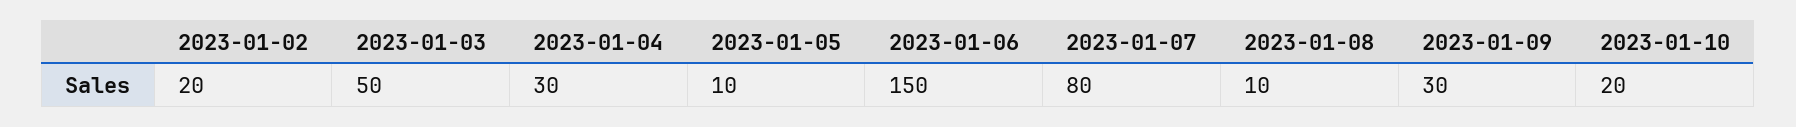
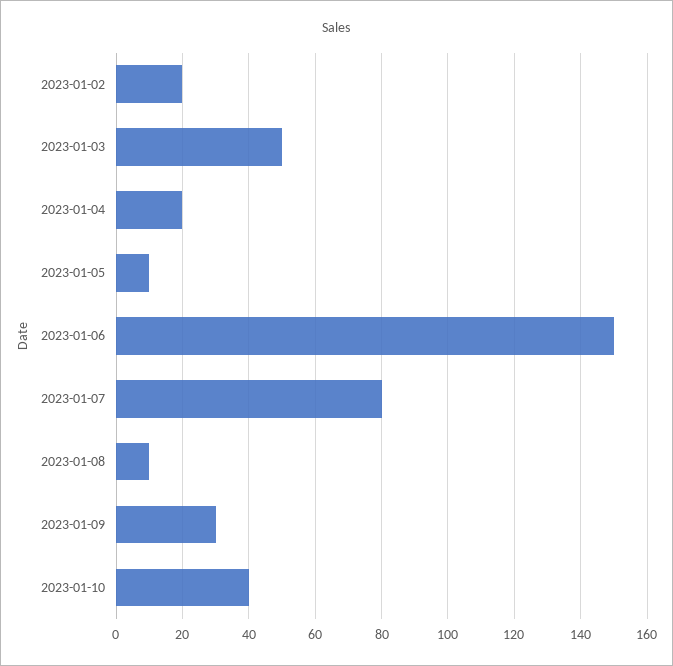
2023-01-04: 30 -> 20
2023-01-10: 20 -> 40

